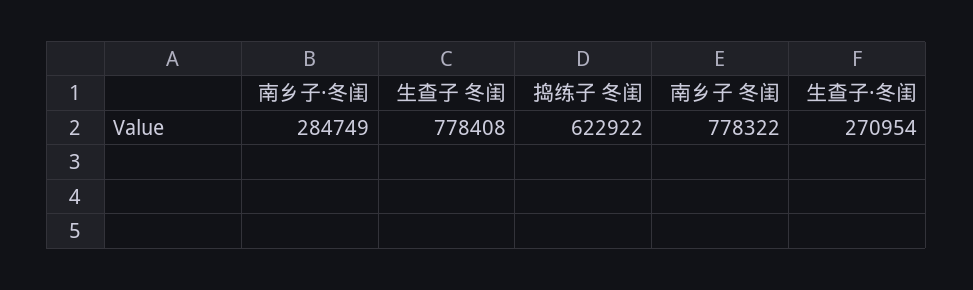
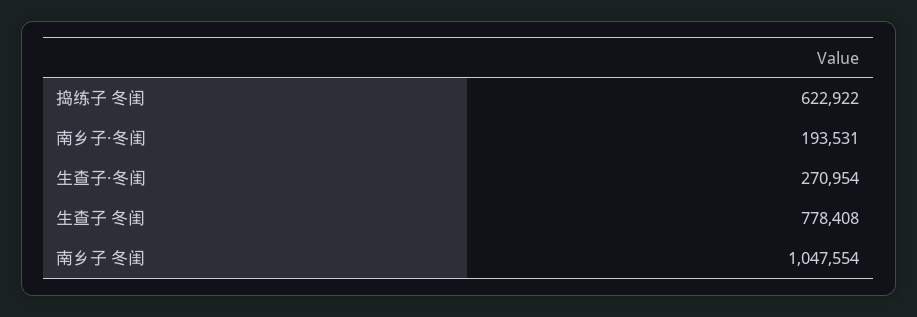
南乡子·冬闺: 284749 -> 193531
南乡子 冬闺: 778322 -> 1047554

